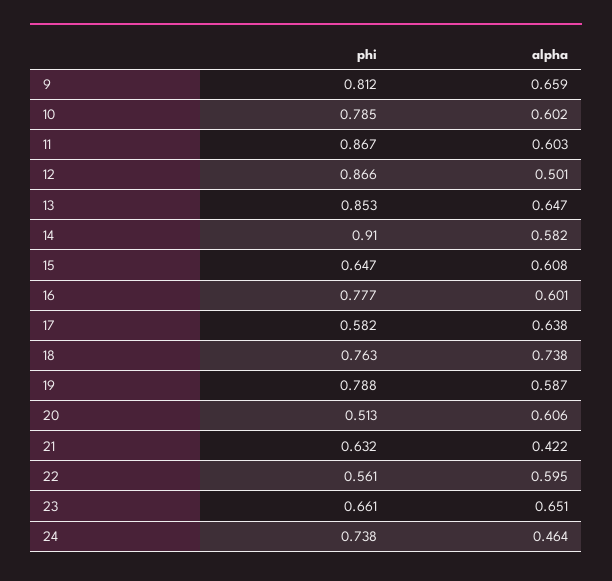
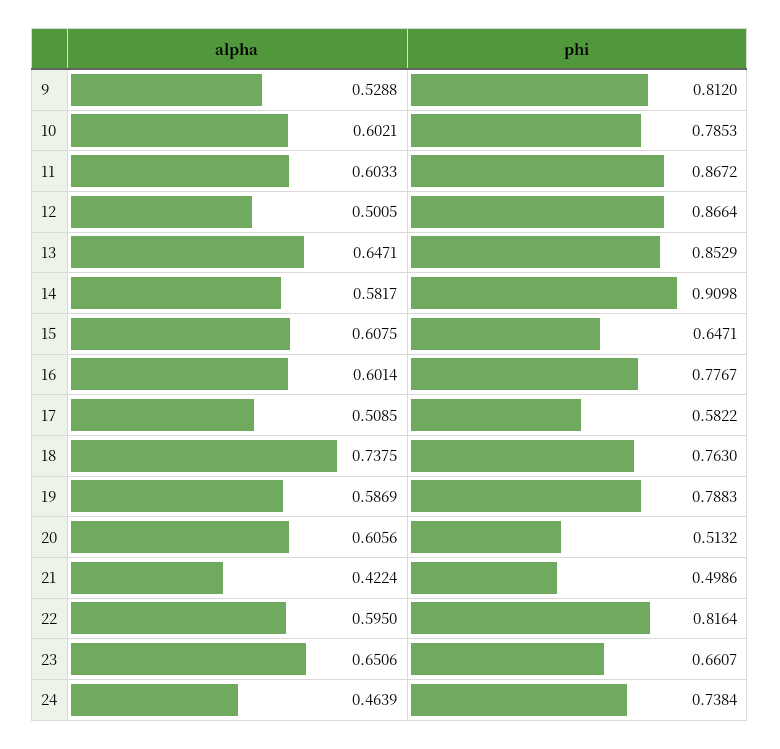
alpha, 9: 0.659 -> 0.5288
alpha, 17: 0.638 -> 0.5085
phi, 21: 0.632 -> 0.4986
phi, 22: 0.561 -> 0.8164

